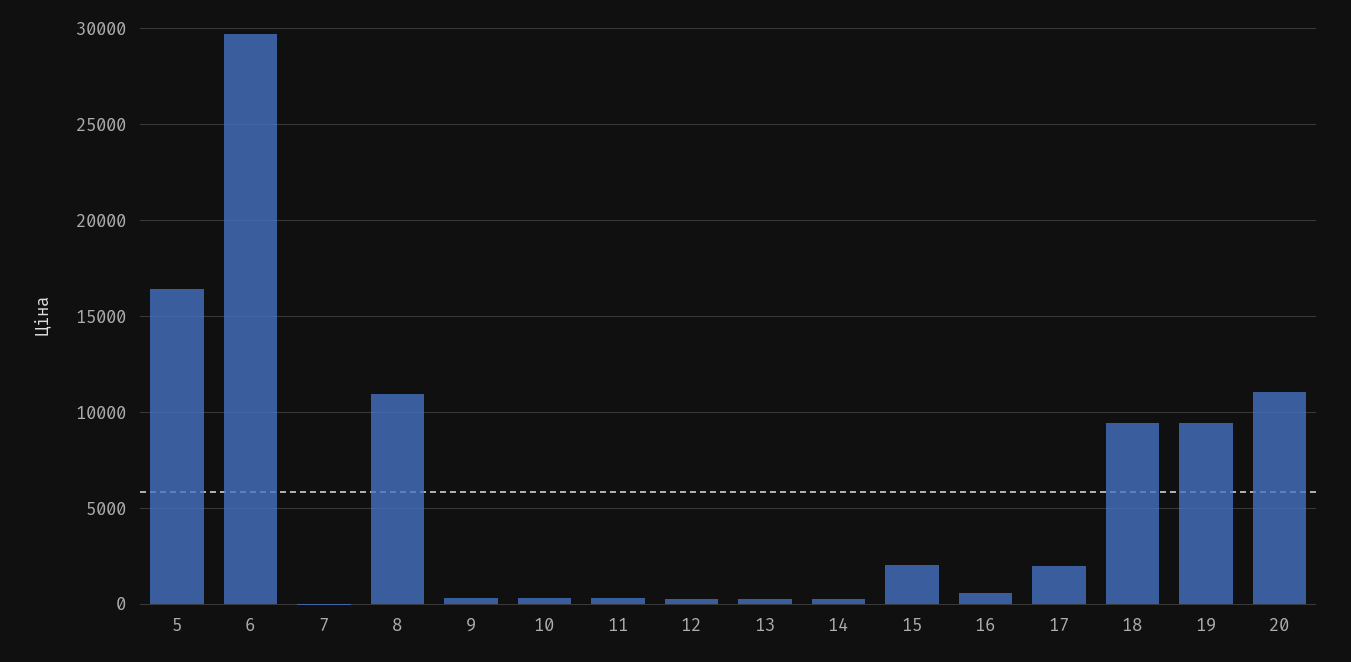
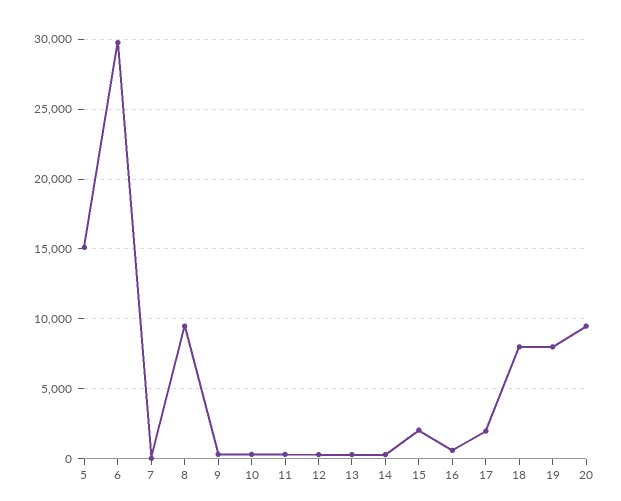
5: 16500 -> 15000
8: 11000 -> 9500
18: 9500 -> 8000
19: 9500 -> 8000
20: 11000 -> 9500

